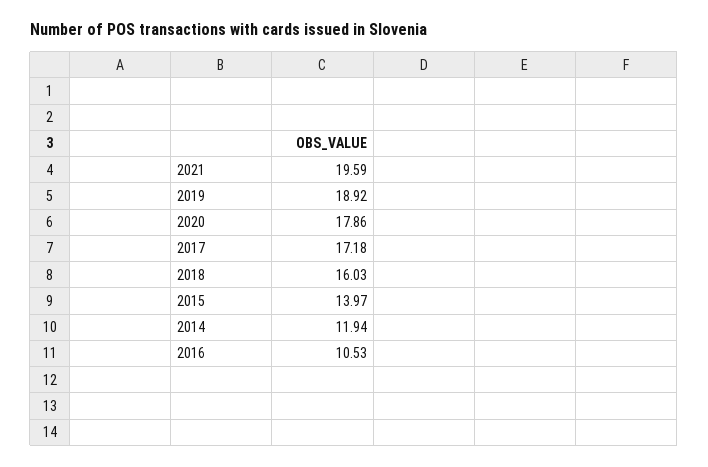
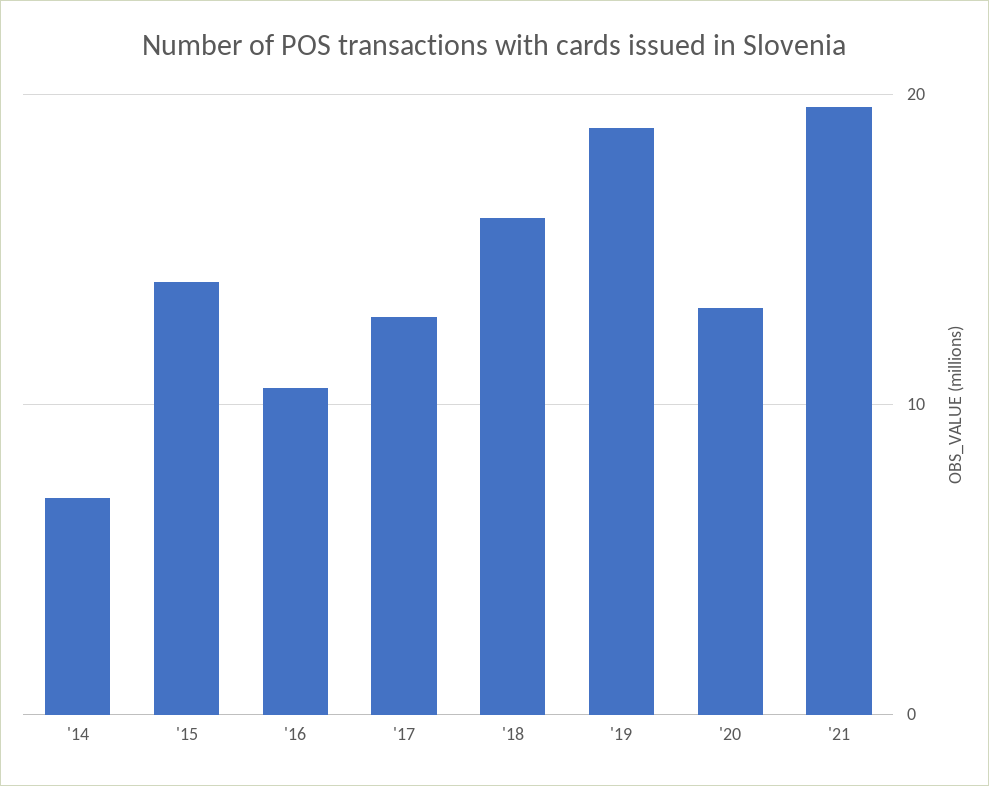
2020: 17.86 -> 13
2017: 17.18 -> 13
2014: 11.94 -> 7

